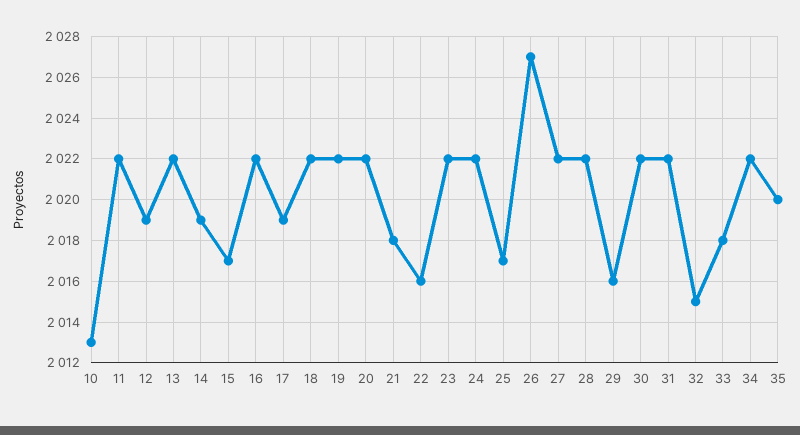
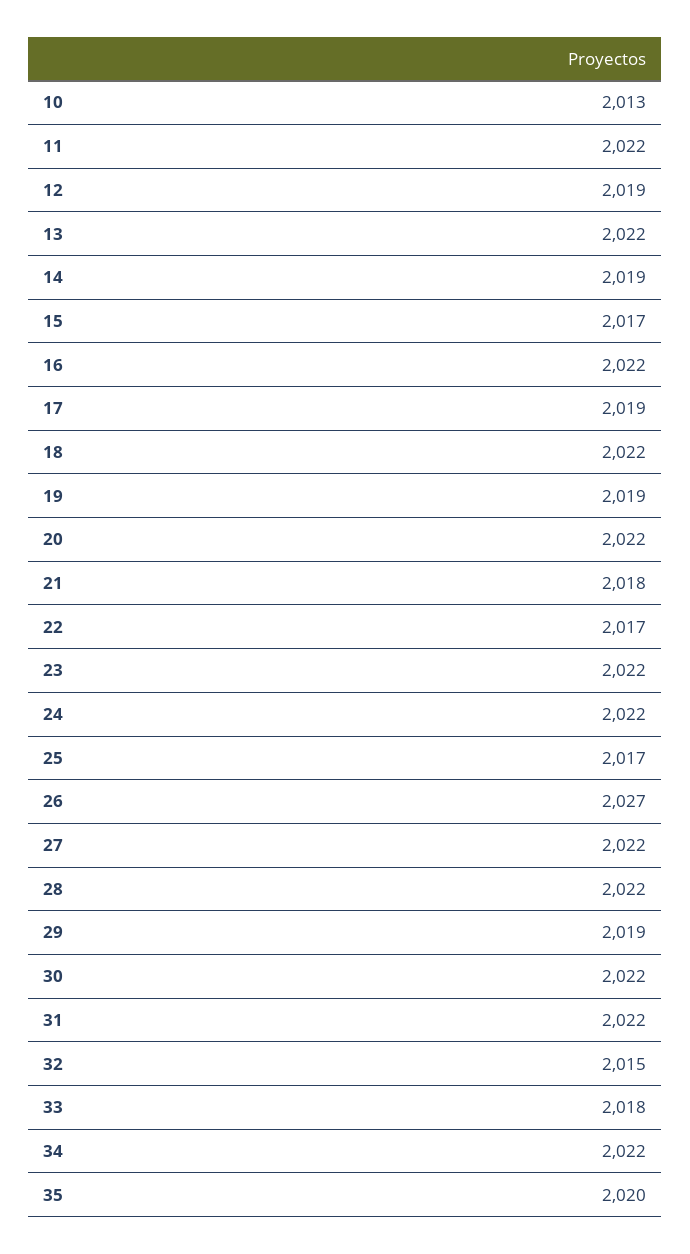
19: 2022 -> 2019
22: 2016 -> 2017
29: 2016 -> 2019

